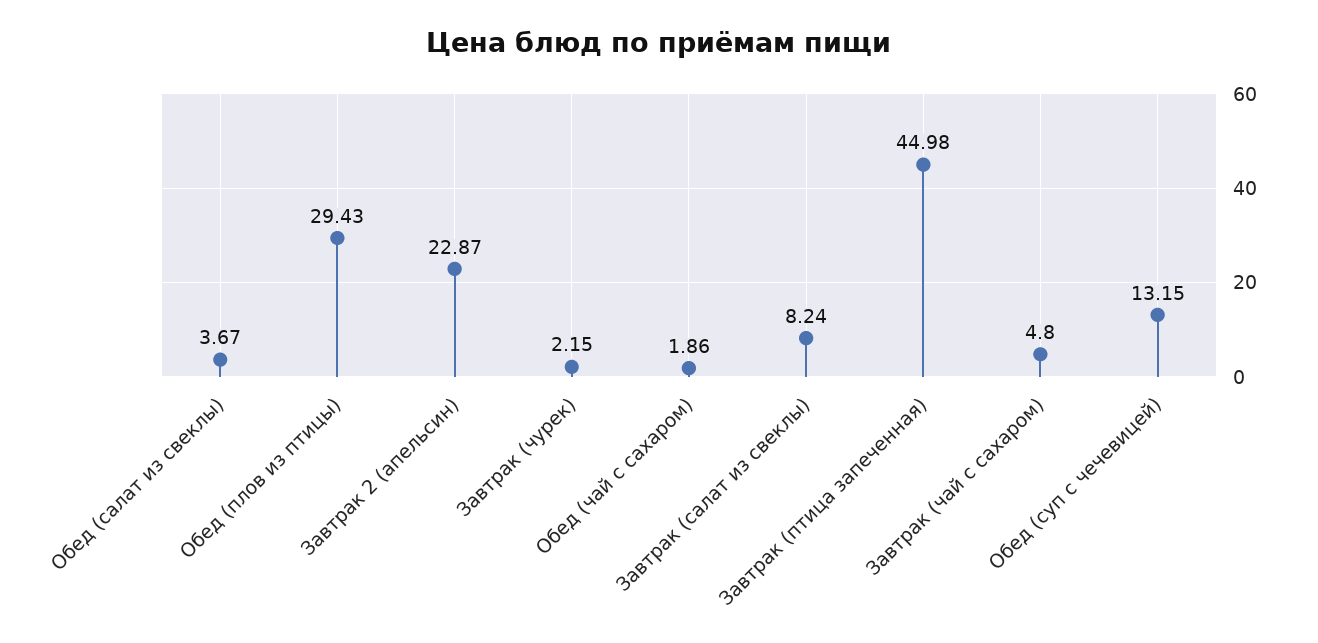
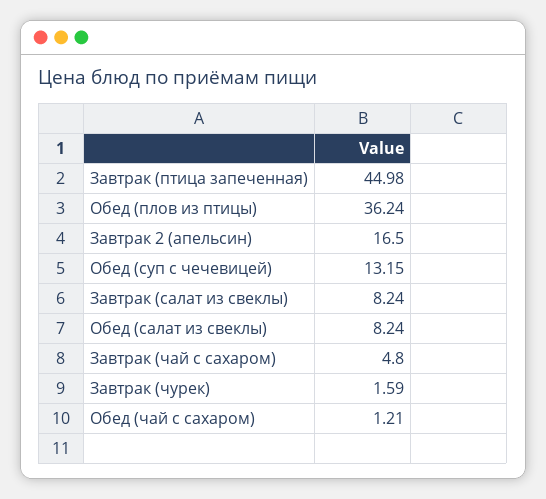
Обед (салат из свеклы): 3.67 -> 8.24
Обед (плов из птицы): 29.43 -> 36.24
Завтрак 2 (апельсин): 22.87 -> 16.5
Завтрак (чурек): 2.15 -> 1.59
Обед (чай с сахаром): 1.86 -> 1.21

